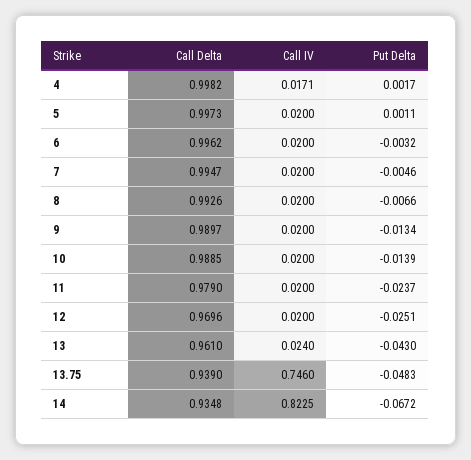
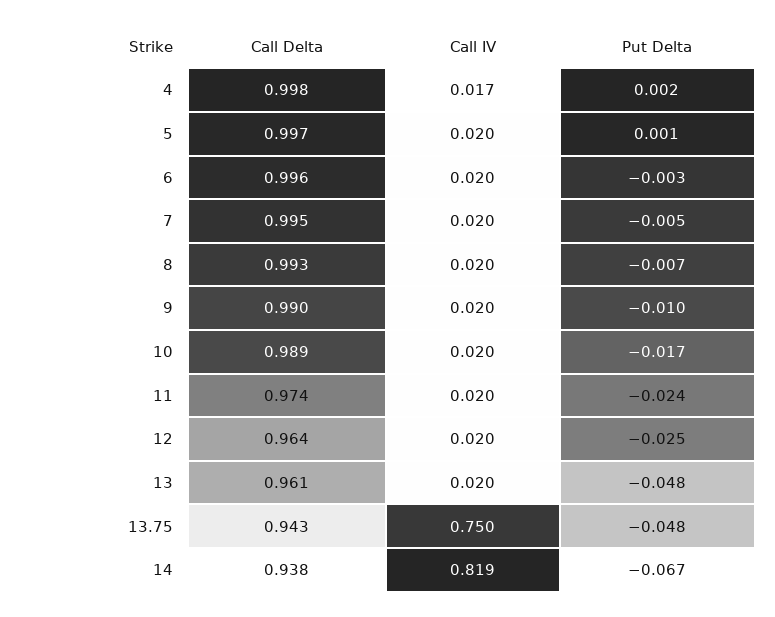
Put Delta, 9: -0.0134 -> -0.01
Put Delta, 10: -0.0139 -> -0.017
Call Delta, 11: 0.979 -> 0.974
Call Delta, 12: 0.9696 -> 0.964
Call IV, 13: 0.024 -> 0.02
Put Delta, 13: -0.043 -> -0.048
Call Delta, 13.75: 0.939 -> 0.943
Call IV, 13.75: 0.746 -> 0.75
Call Delta, 14: 0.9348 -> 0.938
Call IV, 14: 0.8225 -> 0.819

